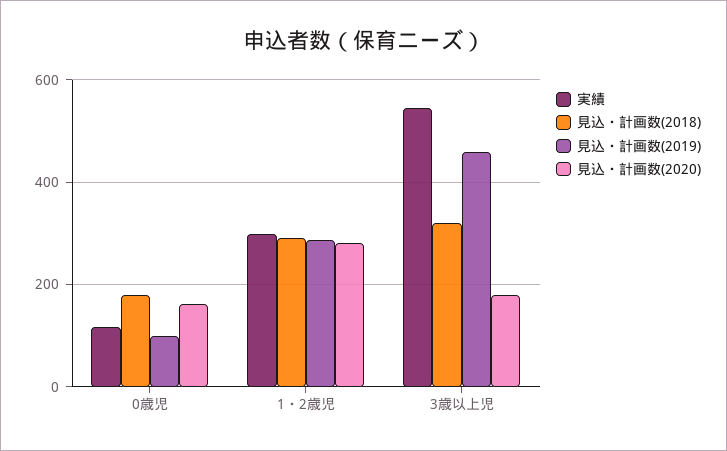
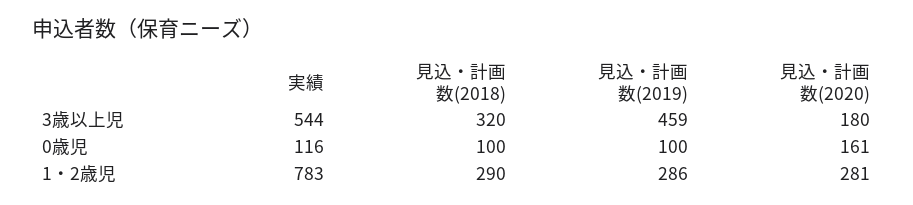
見込・計画数(2018), 0歳児: 180 -> 100
実績, 1・2歳児: 300 -> 783

